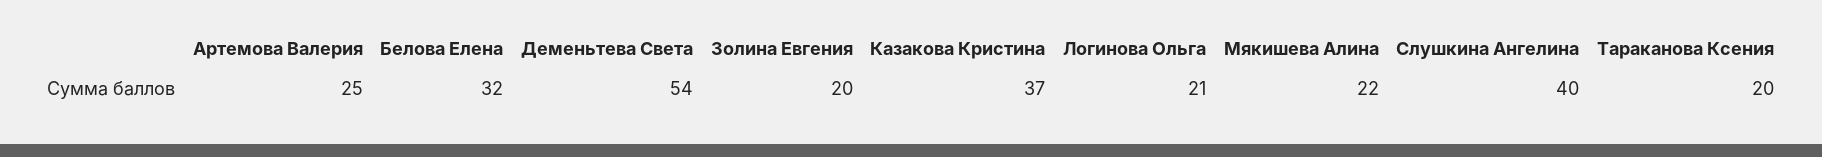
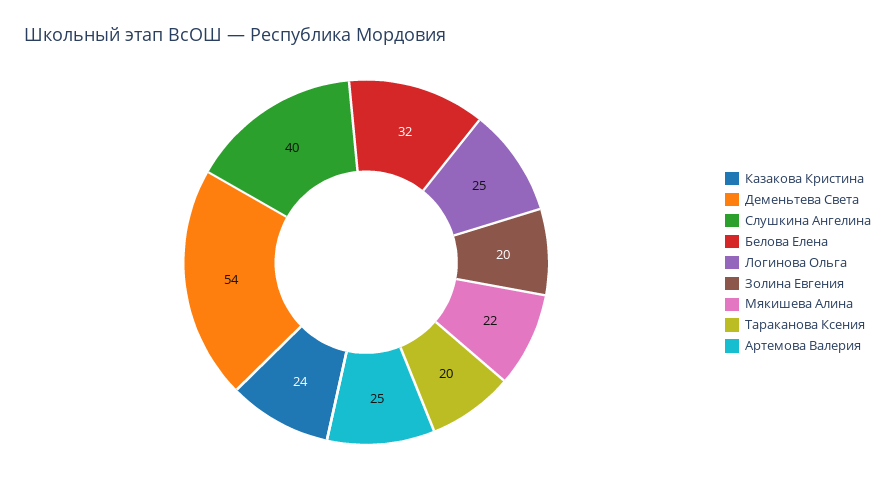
Казакова Кристина: 37 -> 24
Логинова Ольга: 21 -> 25

